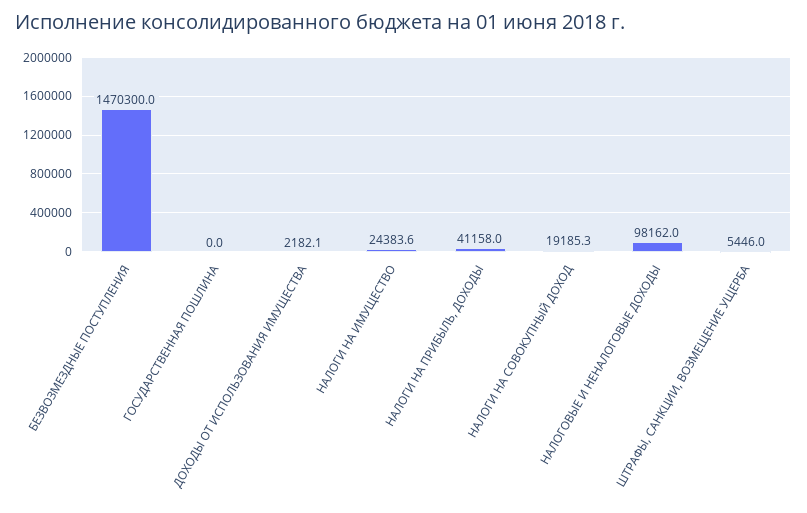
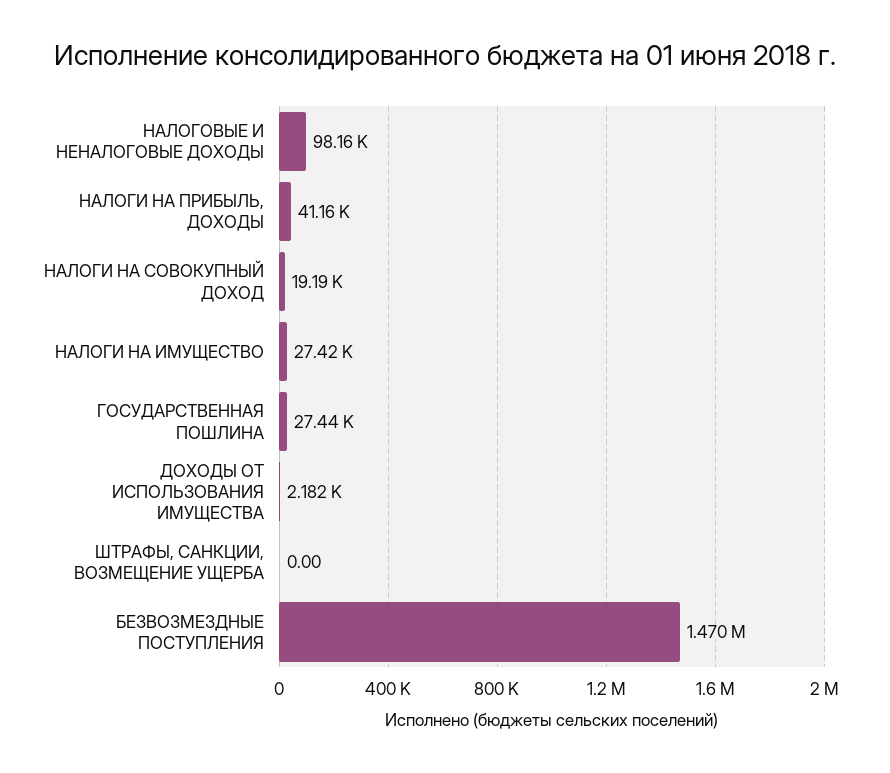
ГОСУДАРСТВЕННАЯ ПОШЛИНА: 0 -> 27440
НАЛОГИ НА ИМУЩЕСТВО: 24383.6 -> 27420
ШТРАФЫ, САНКЦИИ, ВОЗМЕЩЕНИЕ УЩЕРБА: 5446 -> 0

